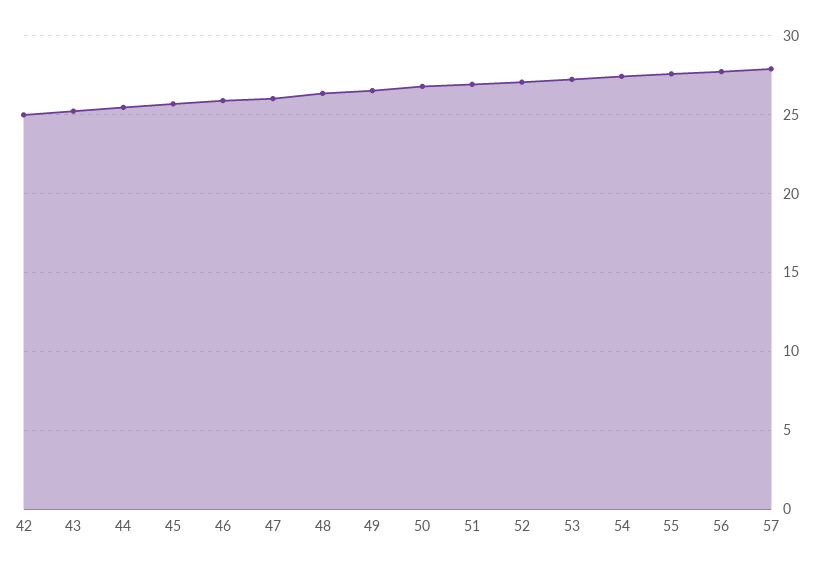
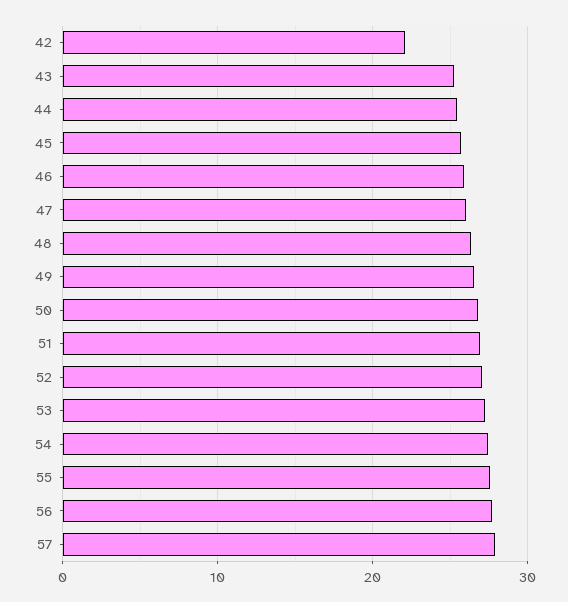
42: 25 -> 22

